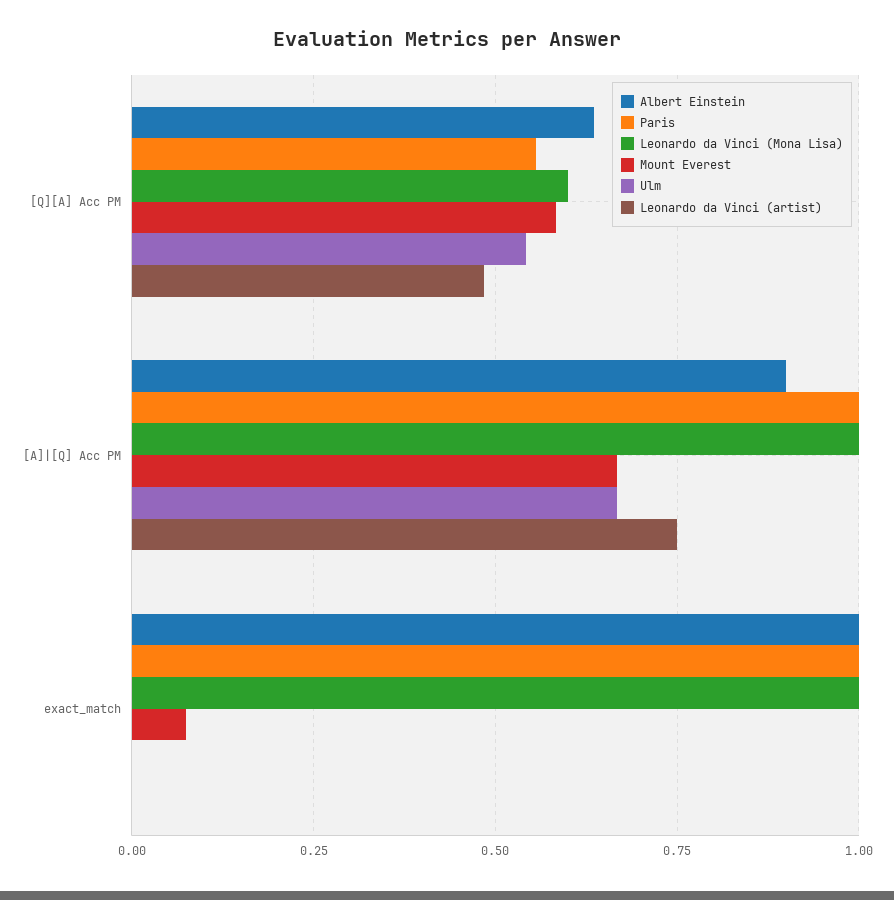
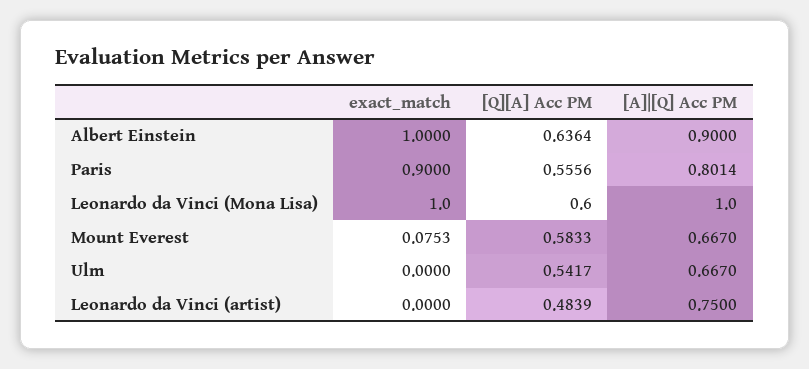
Paris, [A]|[Q] Acc PM: 1 -> 0.8014
Paris, exact_match: 1 -> 0.9

